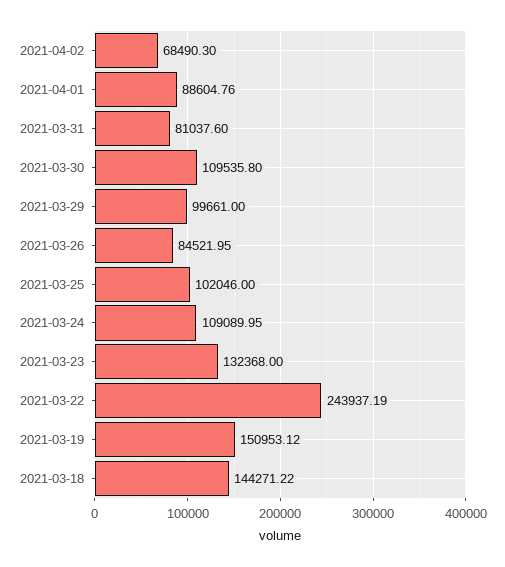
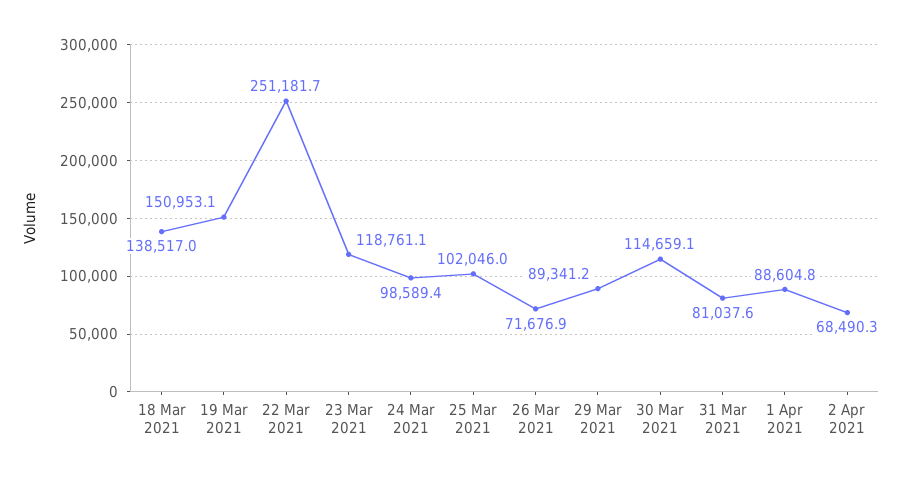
2021-03-30: 109535.8 -> 114659.1
2021-03-29: 99661 -> 89341.2
2021-03-26: 84521.95 -> 71676.9
2021-03-24: 109089.95 -> 98589.4
2021-03-23: 132368 -> 118761.1
2021-03-22: 243937.19 -> 251181.7
2021-03-18: 144271.22 -> 138517

